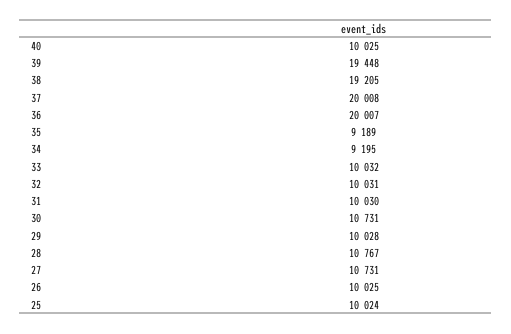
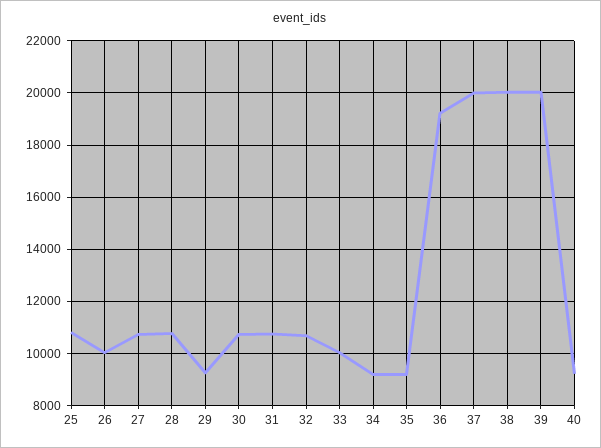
40: 10025 -> 9250
39: 19448 -> 20000
38: 19205 -> 20000
36: 20007 -> 19250
32: 10031 -> 10750
31: 10030 -> 10750
29: 10028 -> 9250
25: 10024 -> 10750

